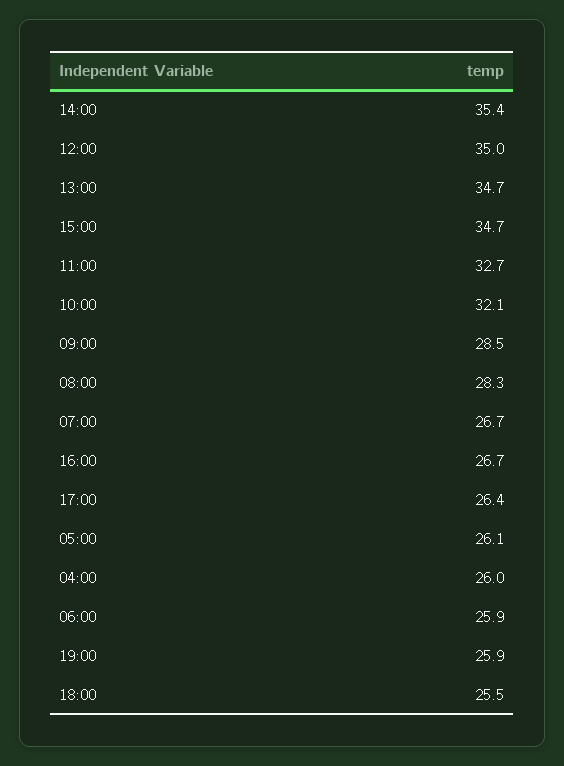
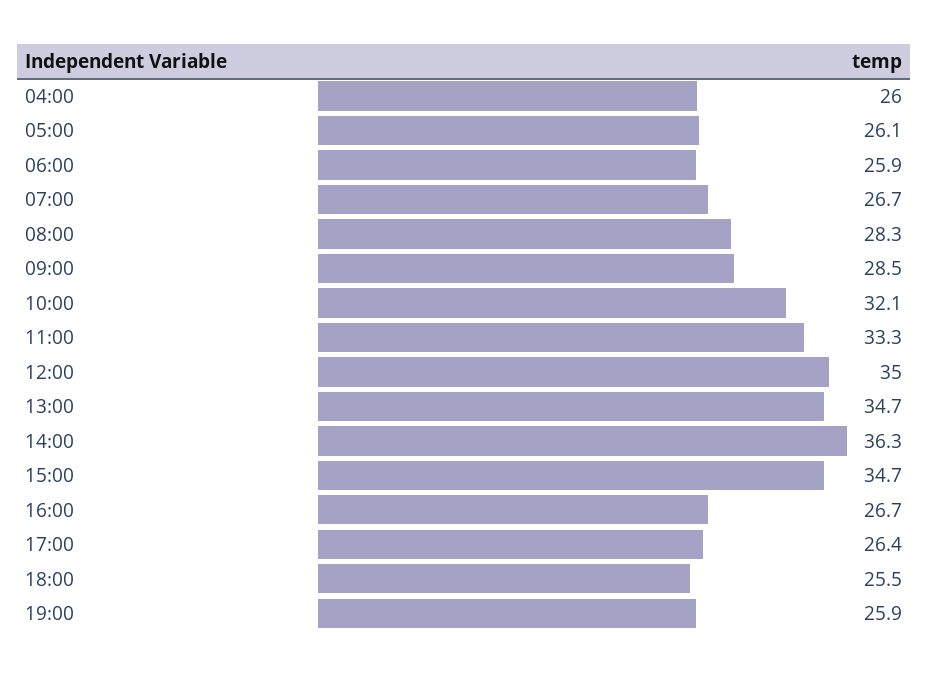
14:00: 35.4 -> 36.3
11:00: 32.7 -> 33.3

